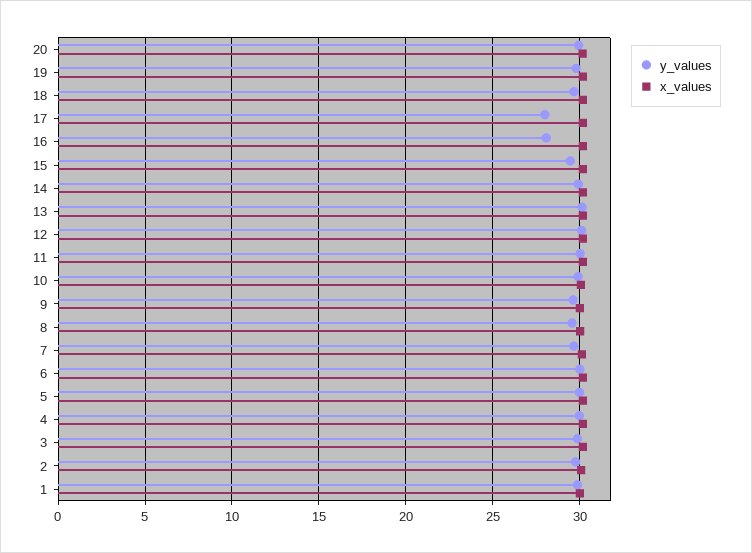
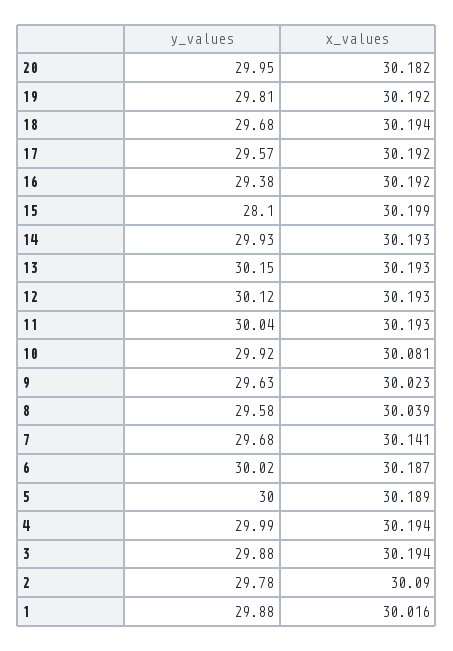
y_values, 17: 28 -> 29.57
y_values, 16: 28 -> 29.38
y_values, 15: 29.5 -> 28.1

